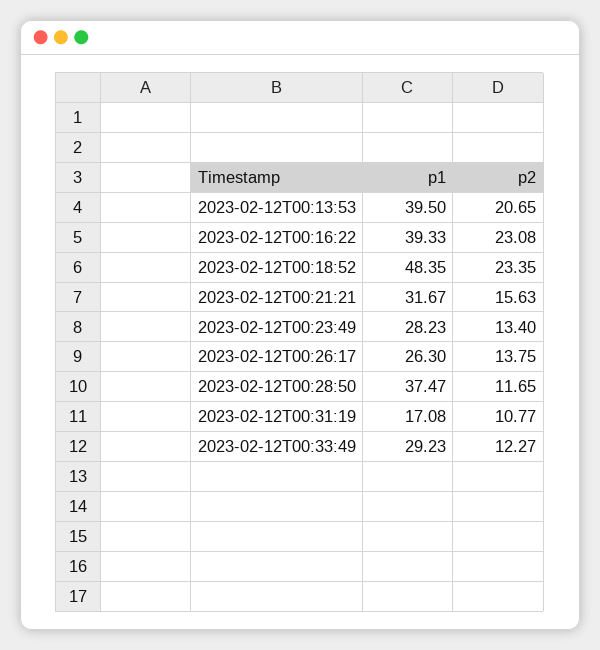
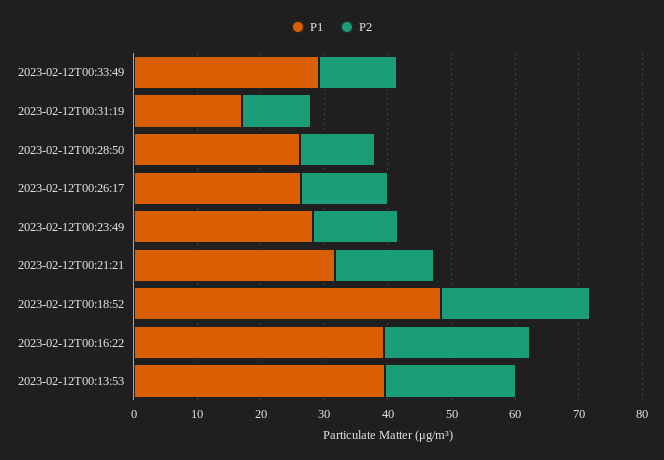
p1, 2023-02-12T00:28:50: 37.47 -> 26

